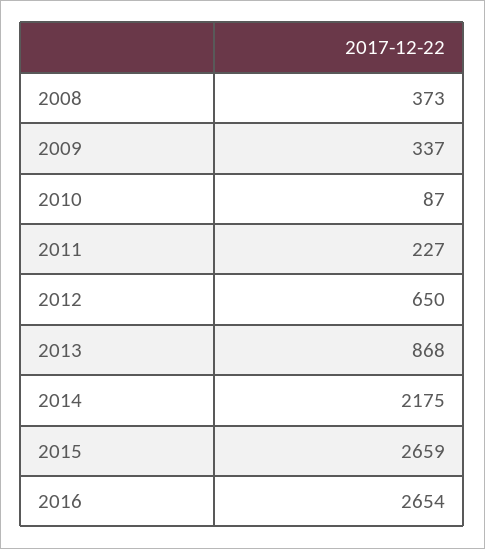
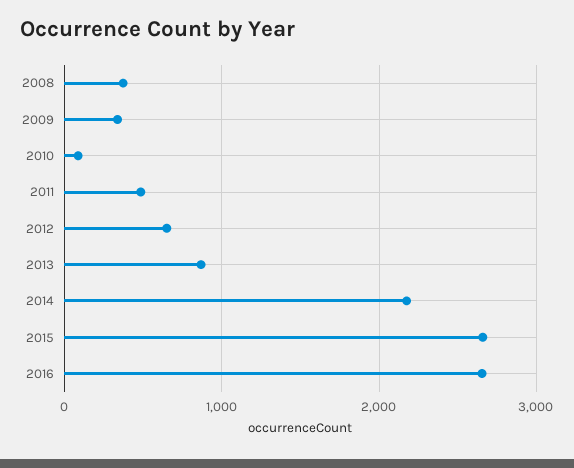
2011: 227 -> 500

